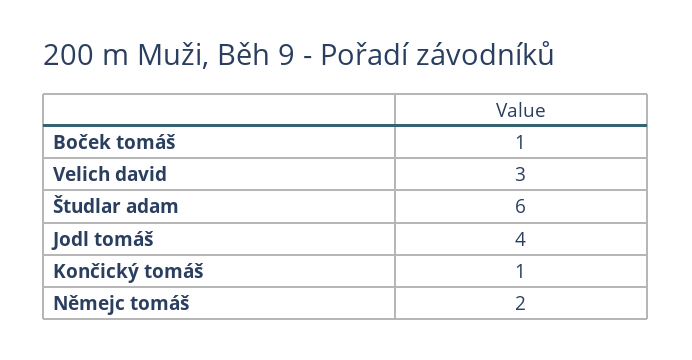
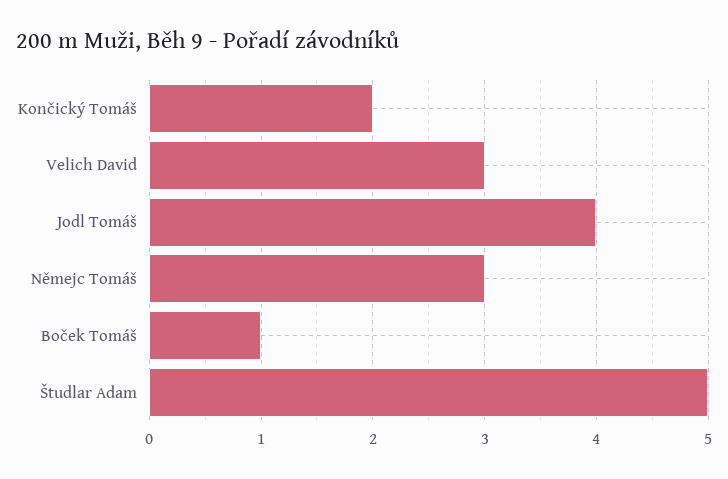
Študlar adam: 6 -> 5
Končický tomáš: 1 -> 2
Němejc tomáš: 2 -> 3

